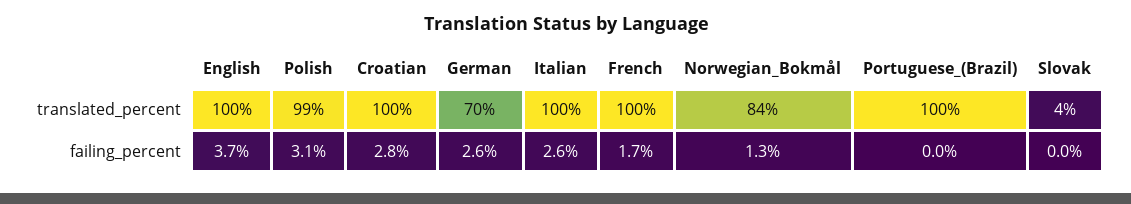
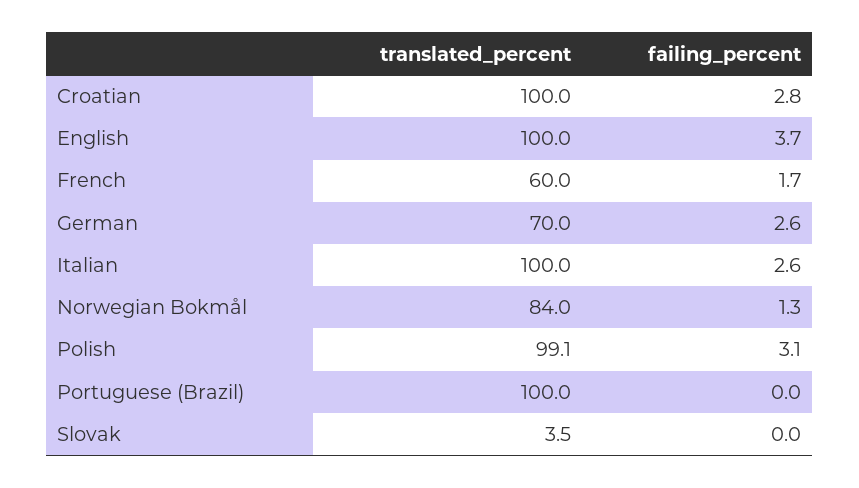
French, translated_percent: 100 -> 60

